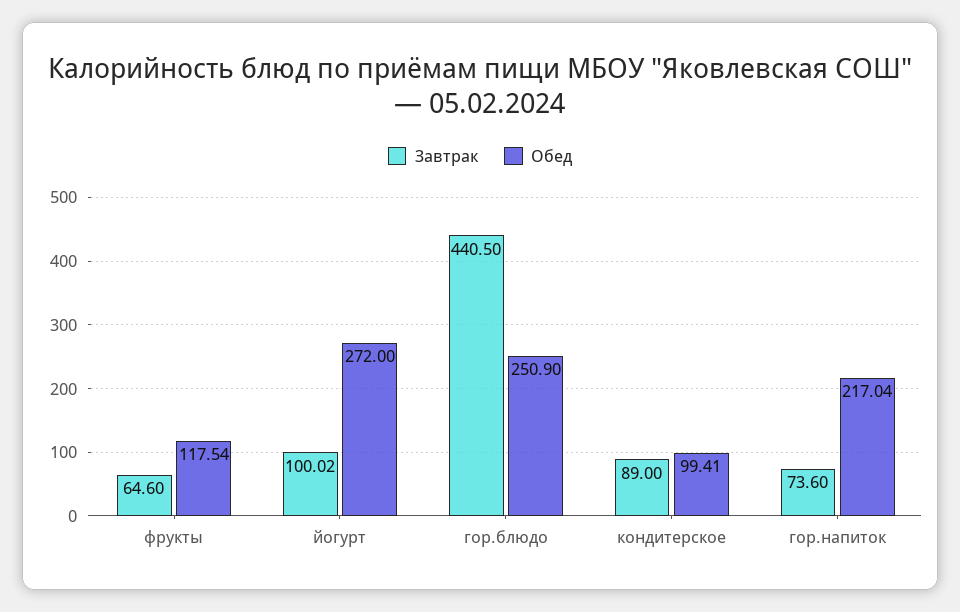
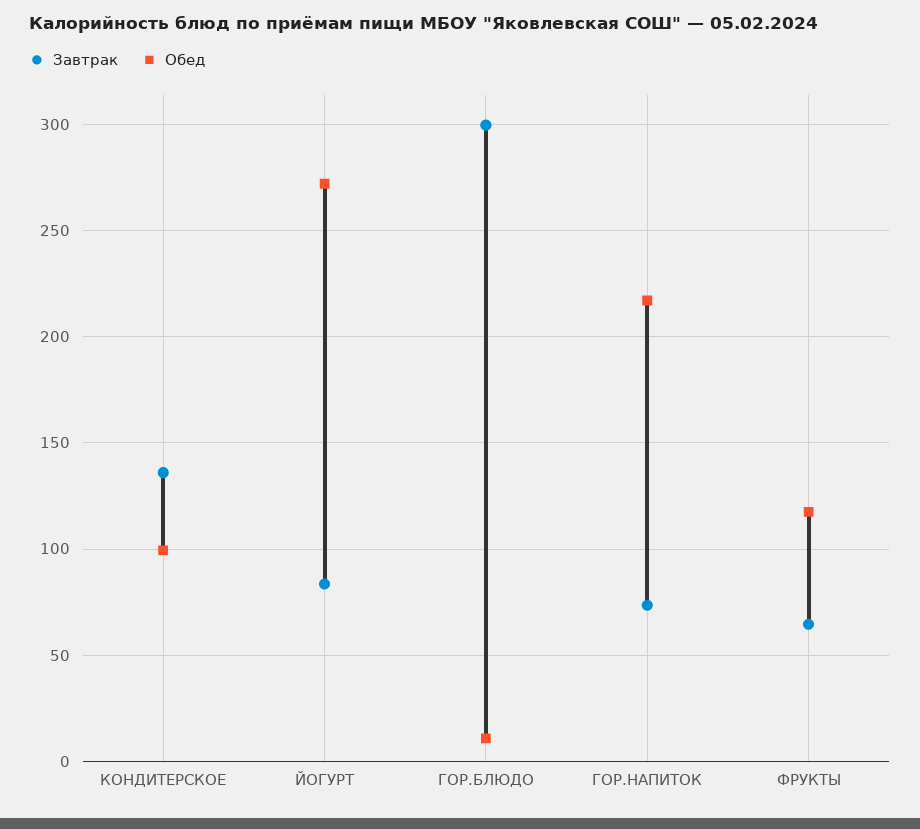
Завтрак, йогурт: 100.02 -> 85
Завтрак, гор.блюдо: 440.5 -> 300
Обед, гор.блюдо: 250.9 -> 10
Завтрак, кондитерское: 89 -> 135

